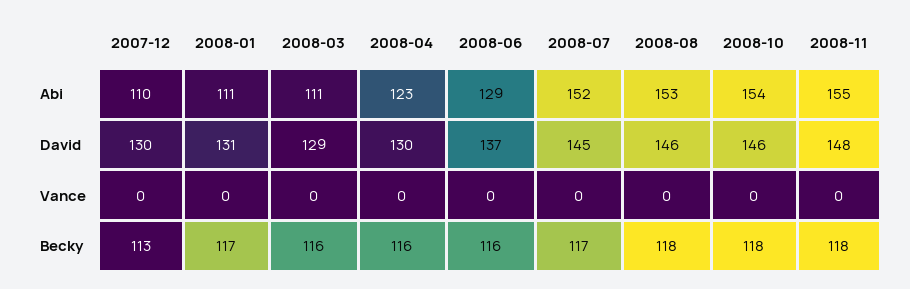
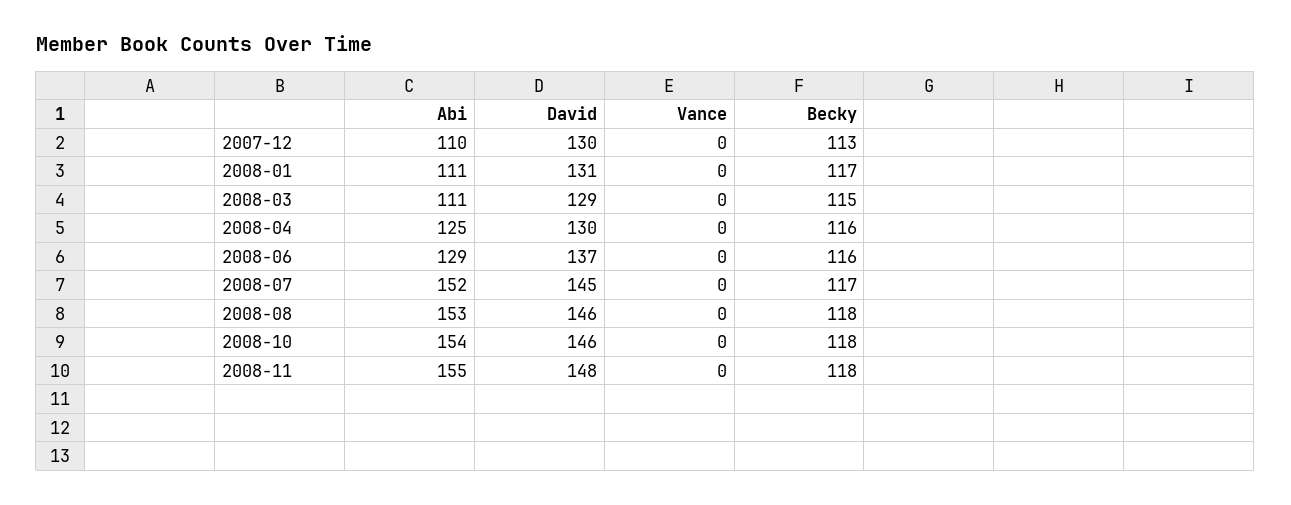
2008-04, Abi: 123 -> 125
2008-03, Becky: 116 -> 115

